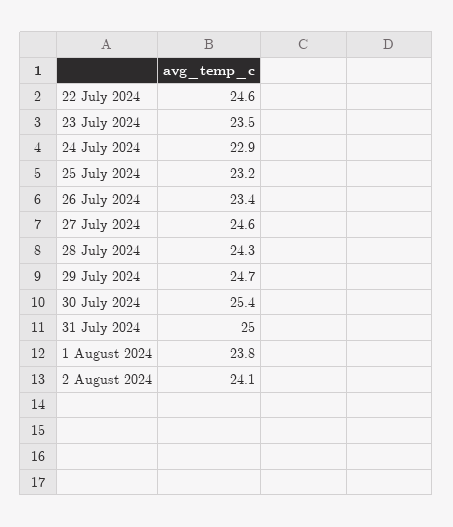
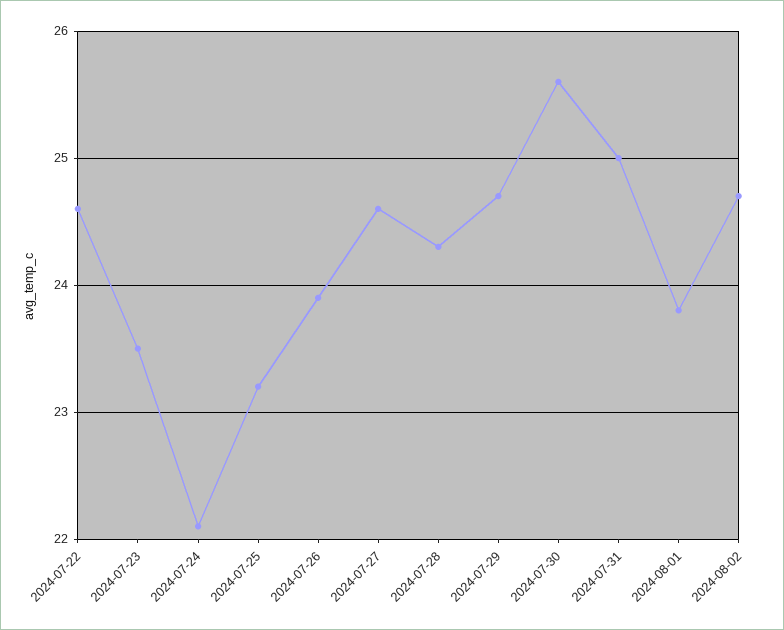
24 July 2024: 22.9 -> 22.1
26 July 2024: 23.4 -> 23.9
30 July 2024: 25.4 -> 25.6
2 August 2024: 24.1 -> 24.7

